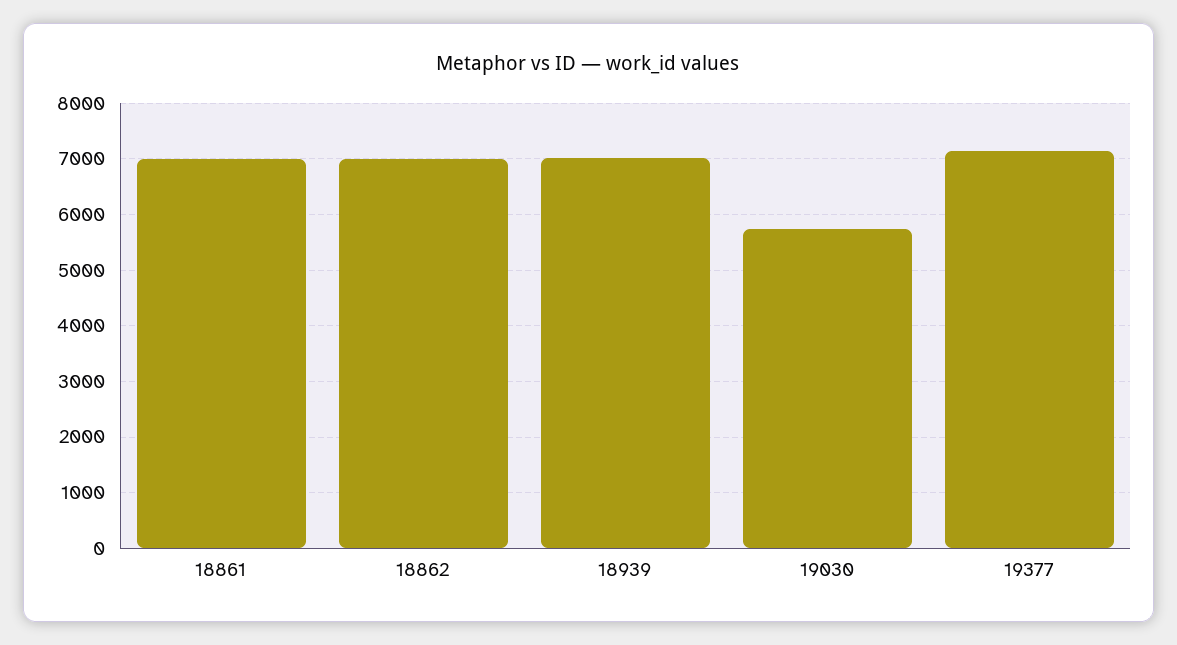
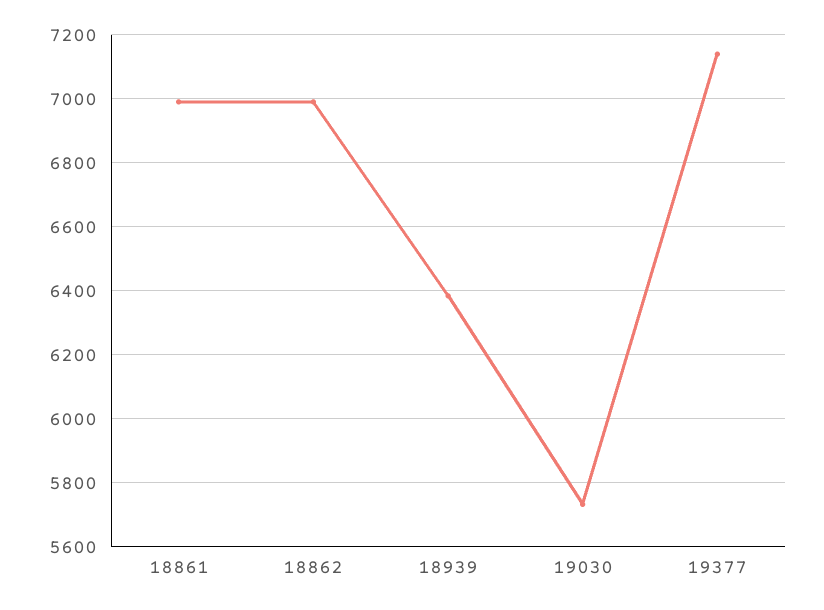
18939: 7000 -> 6380

